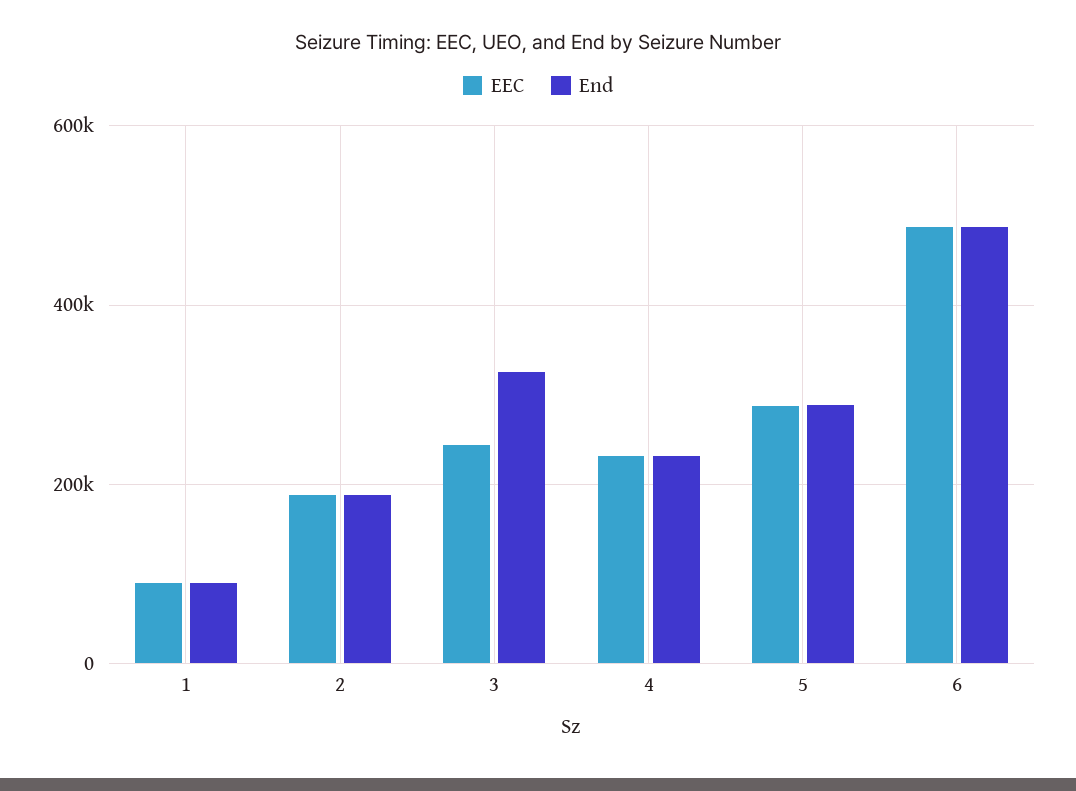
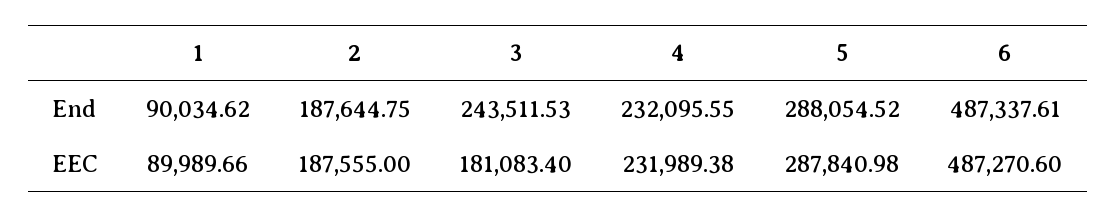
EEC, 3: 240000 -> 181083.4
End, 3: 320000 -> 243511.53

